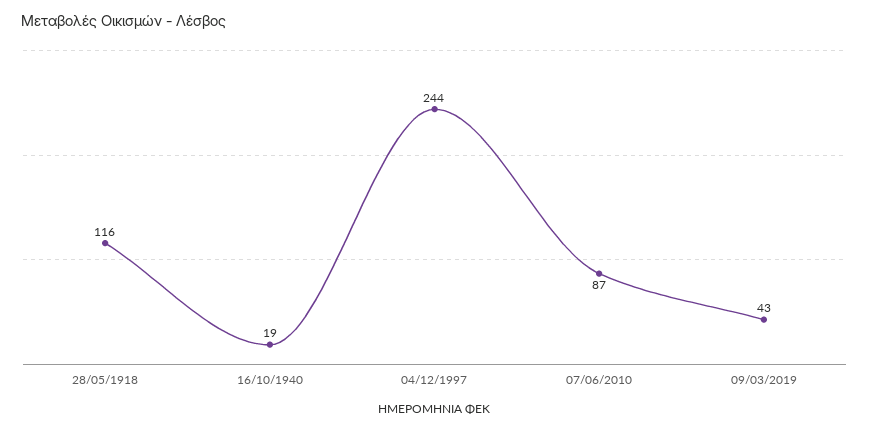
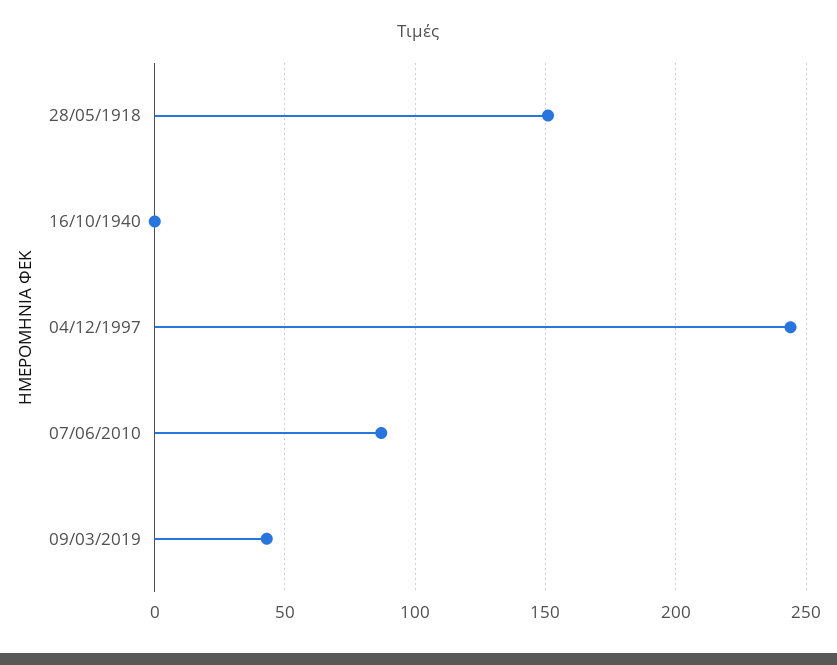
28/05/1918: 116 -> 150
16/10/1940: 19 -> 0

